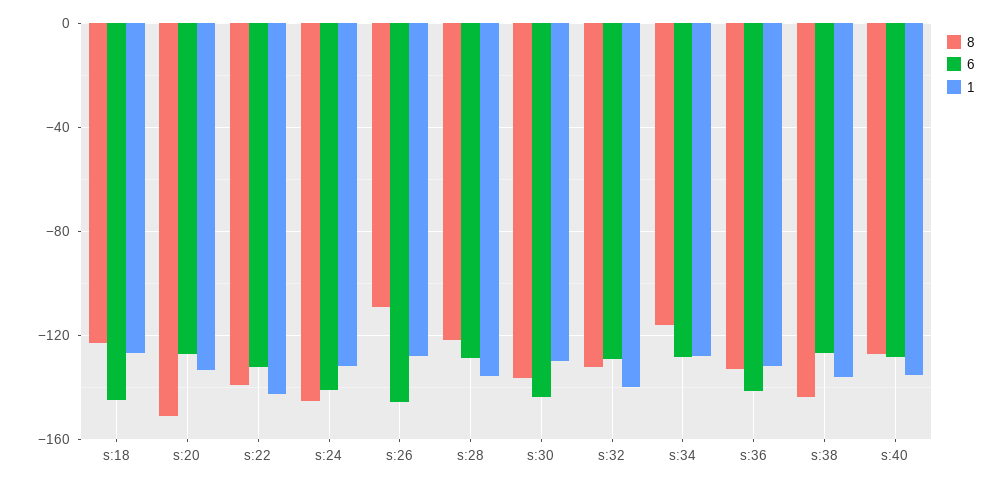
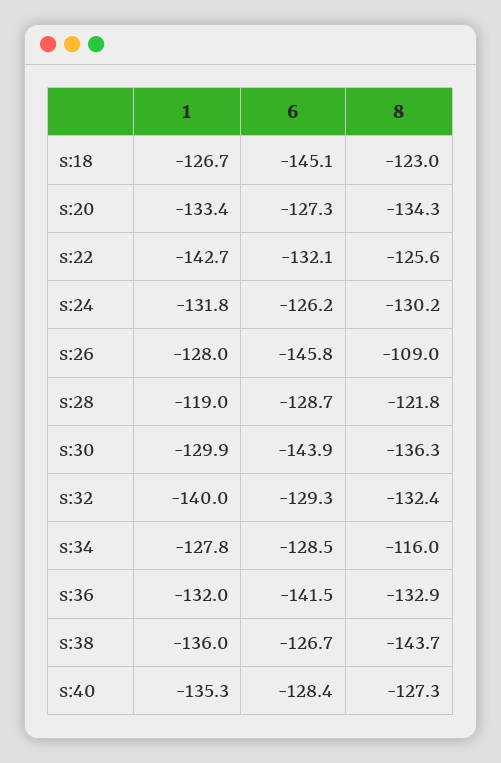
8, s:20: -150 -> -134.3
8, s:22: -140 -> -125.6
8, s:24: -145 -> -130.2
6, s:24: -140 -> -126.2
1, s:28: -135 -> -119

